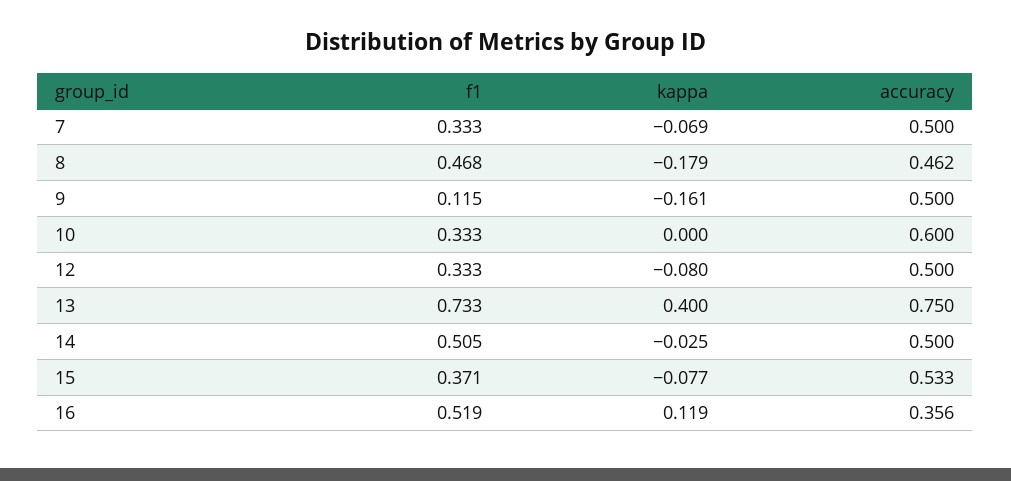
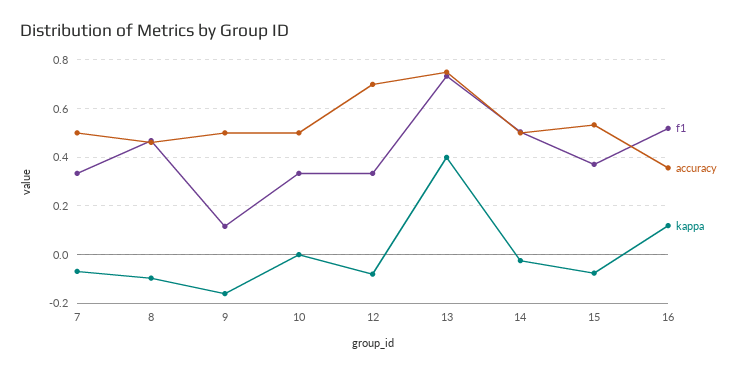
kappa, 8: -0.179 -> -0.1
accuracy, 10: 0.6 -> 0.5
accuracy, 12: 0.5 -> 0.7

